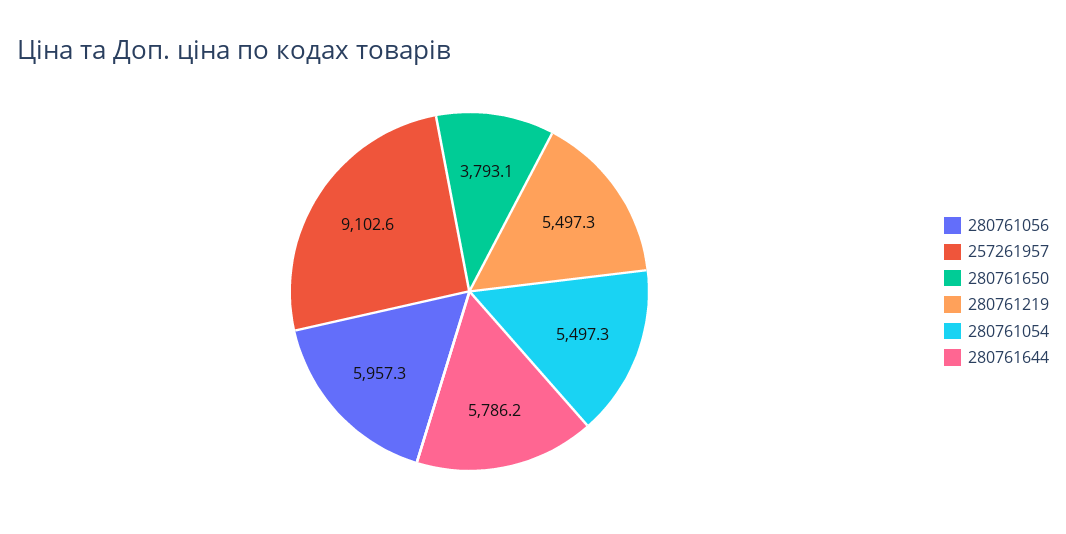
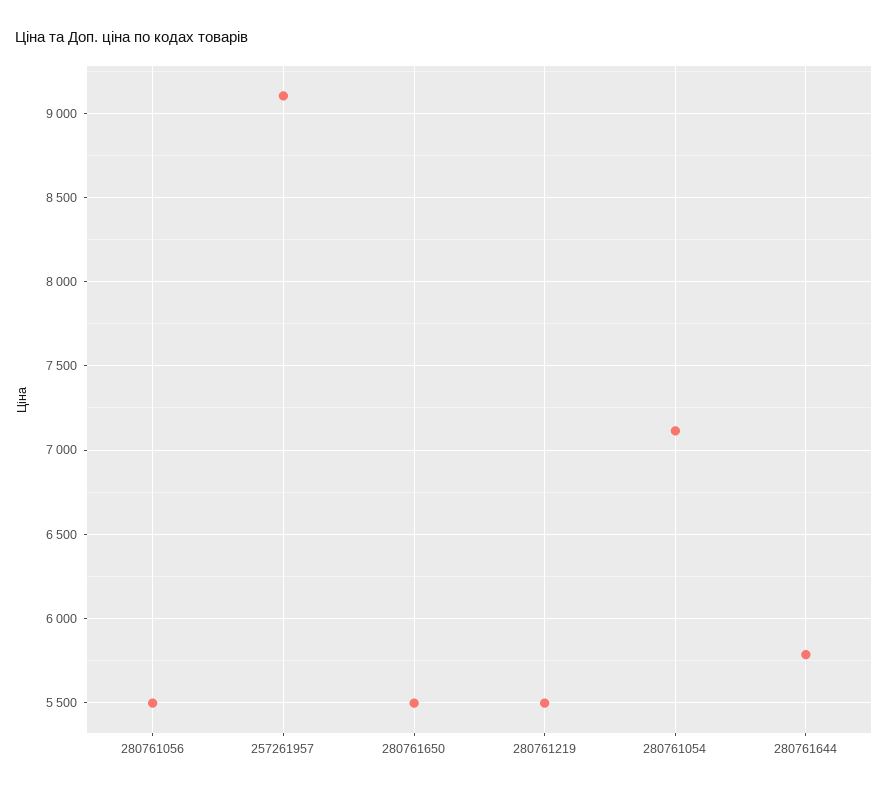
280761056: 5957.3 -> 5500
280761650: 3793.1 -> 5500
280761054: 5497.3 -> 7100

